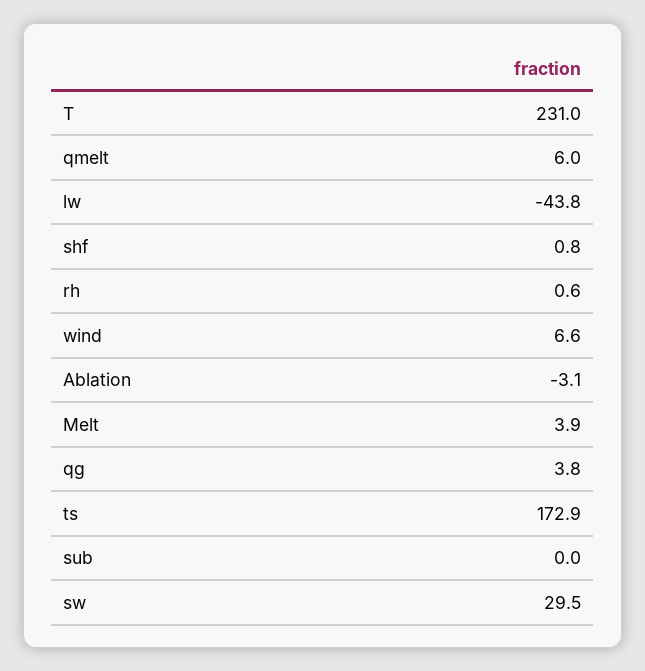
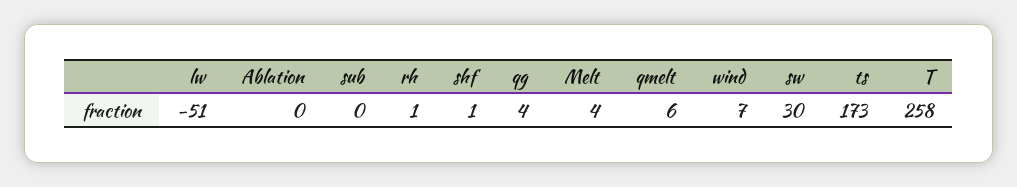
T: 231 -> 258
lw: -43.8 -> -51
Ablation: -3.1 -> 0

